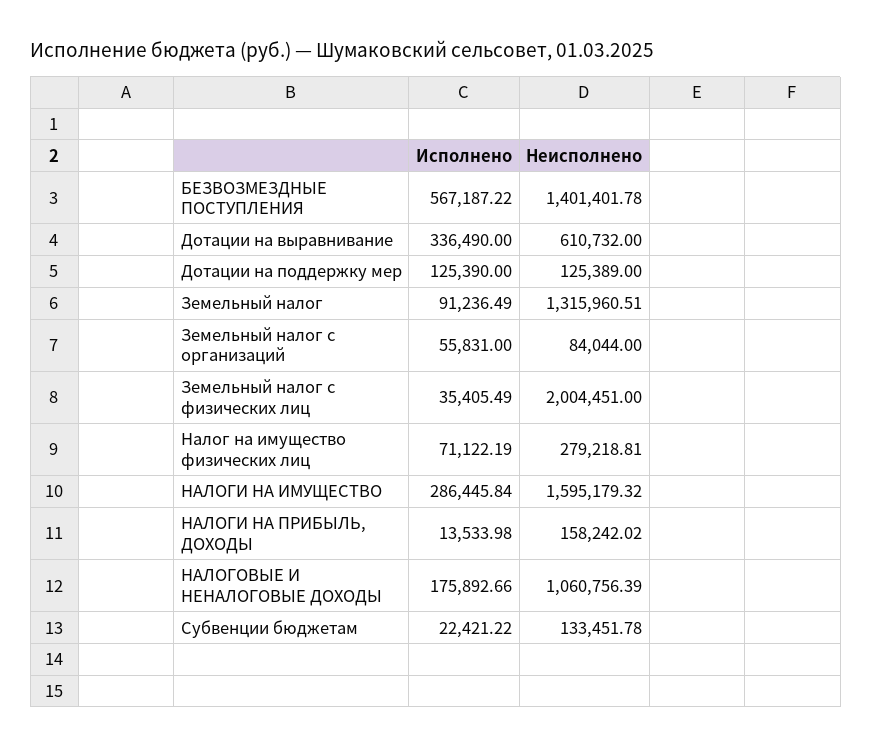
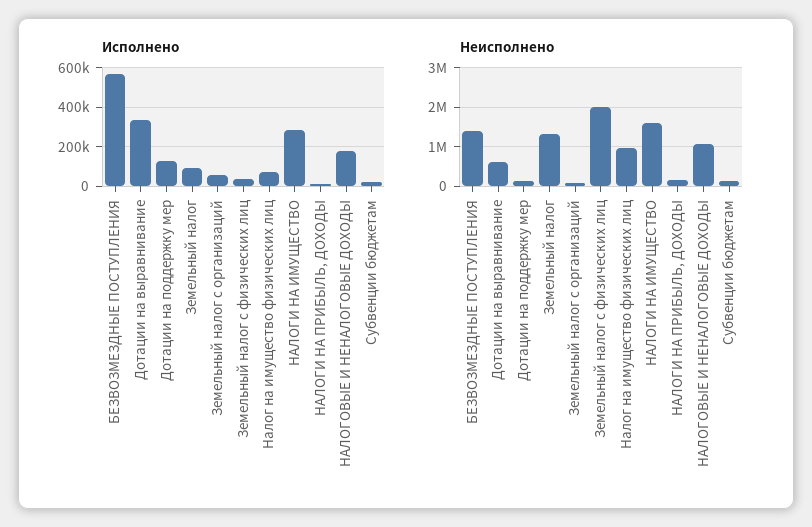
Неисполнено, Налог на имущество физических лиц: 279218.81 -> 1000000

